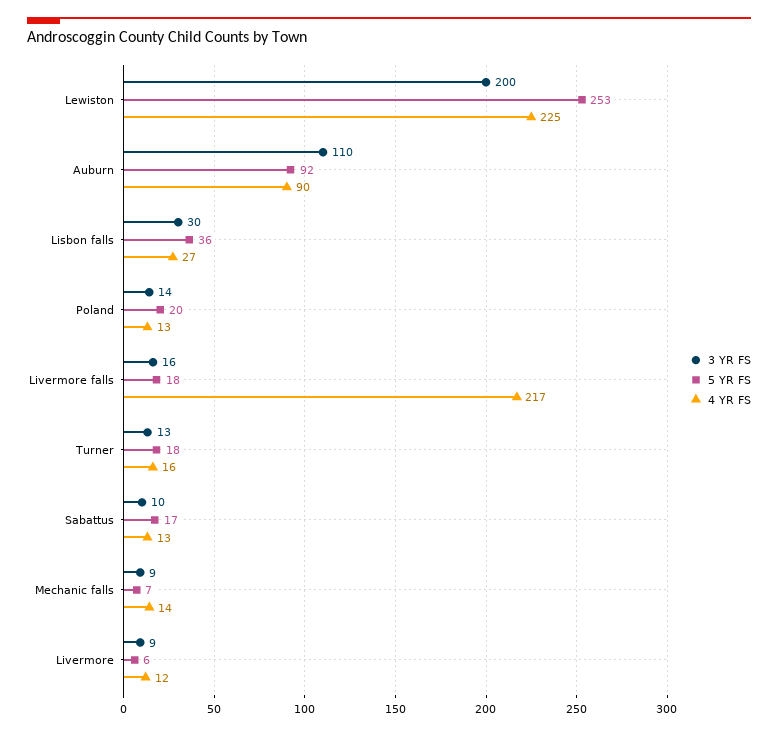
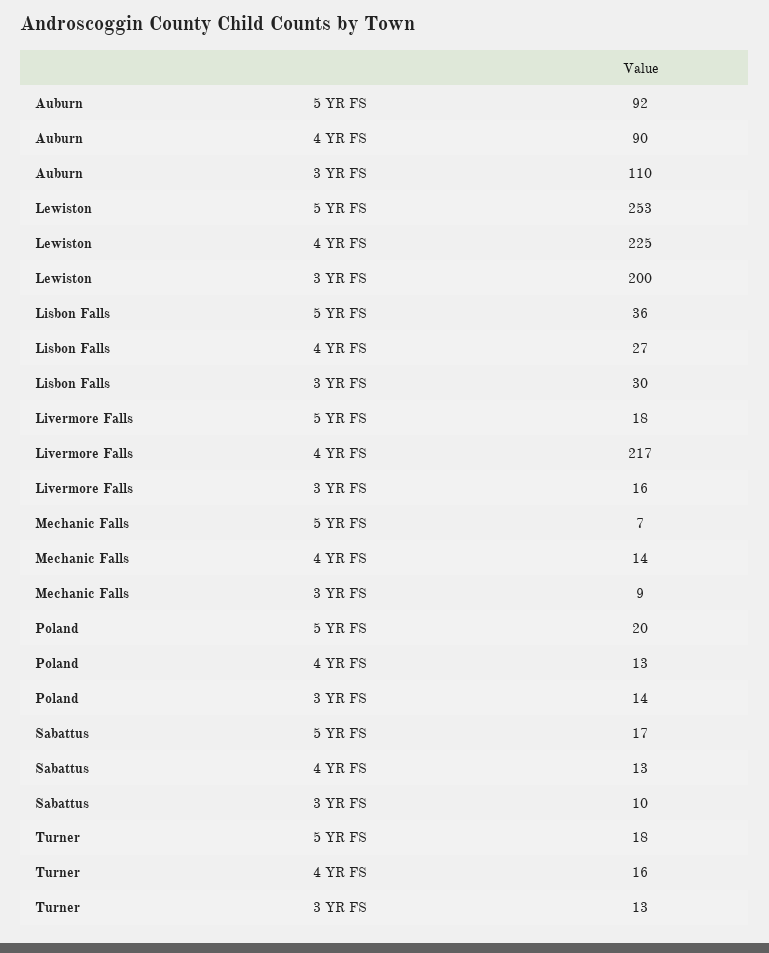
3 YR FS, Livermore: 9 -> none
5 YR FS, Livermore: 6 -> none
4 YR FS, Livermore: 12 -> none

